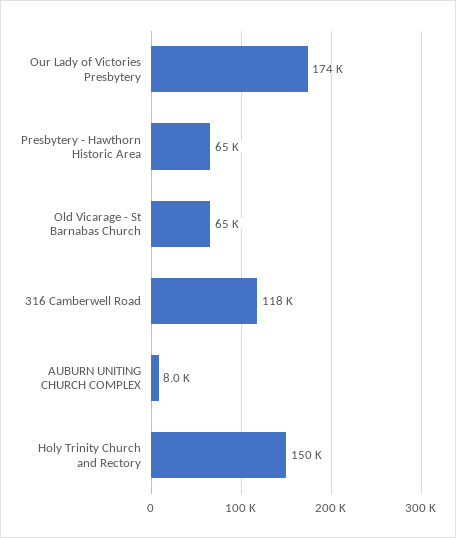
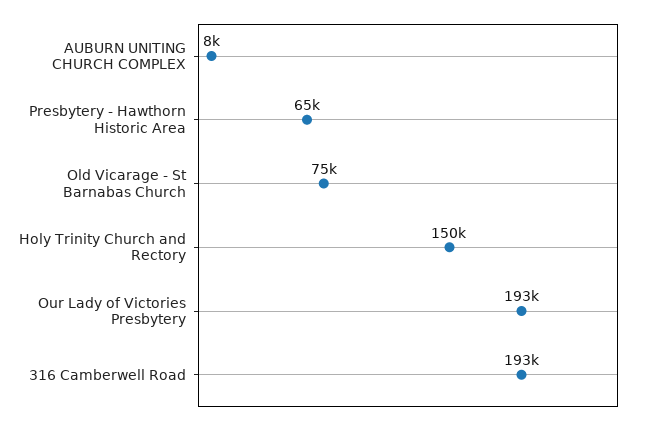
Our Lady of Victories Presbytery: 174000 -> 193000
Old Vicarage - St Barnabas Church: 65000 -> 75000
316 Camberwell Road: 118000 -> 193000

